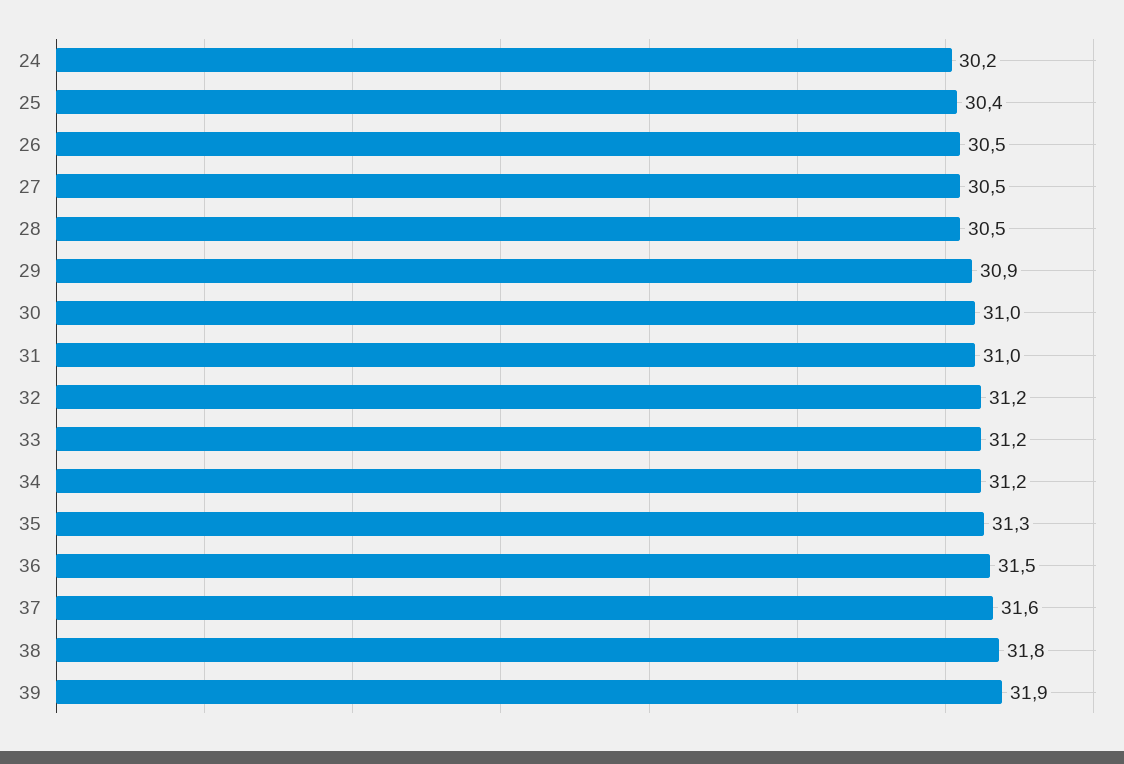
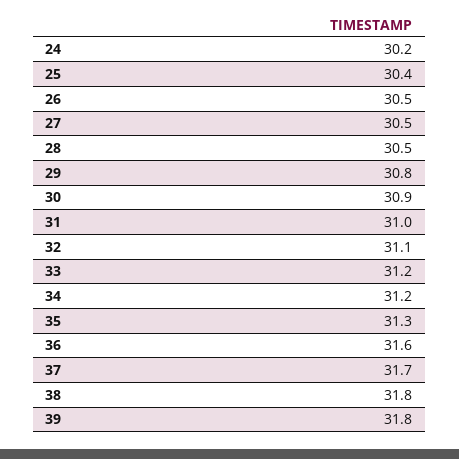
29: 30.9 -> 30.8
30: 31 -> 30.9
32: 31.2 -> 31.1
36: 31.5 -> 31.6
37: 31.6 -> 31.7
39: 31.9 -> 31.8

